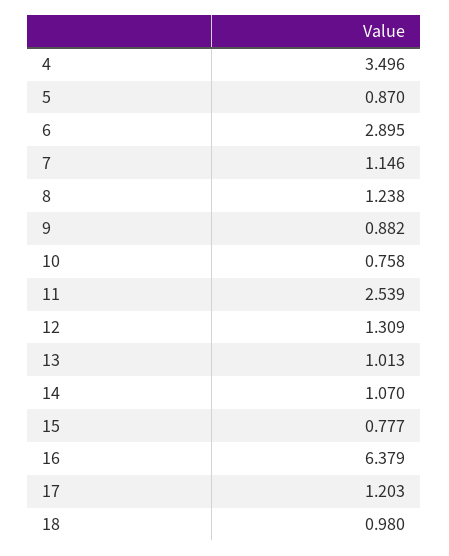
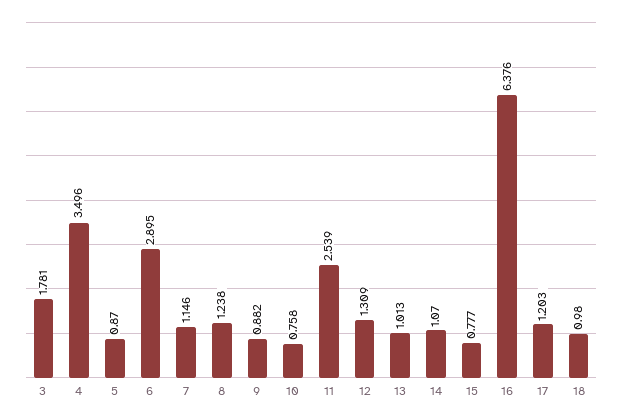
16: 6.379 -> 6.376
3: none -> 1.781

